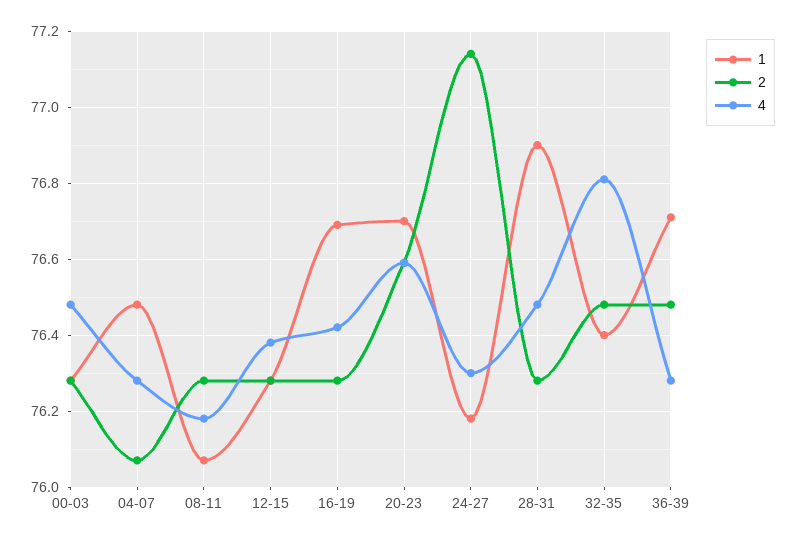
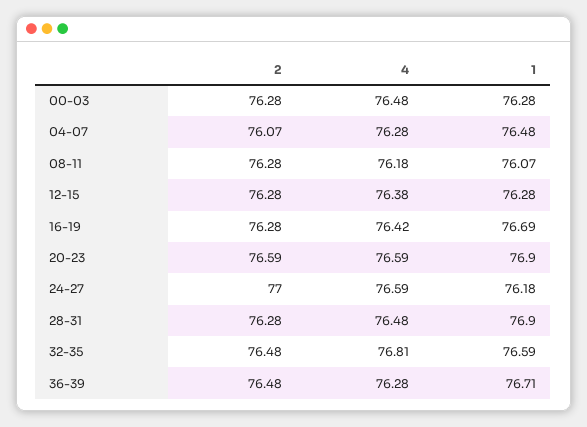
1, 20-23: 76.7 -> 76.9
2, 24-27: 77.15 -> 77
4, 24-27: 76.3 -> 76.59
1, 32-35: 76.4 -> 76.59

